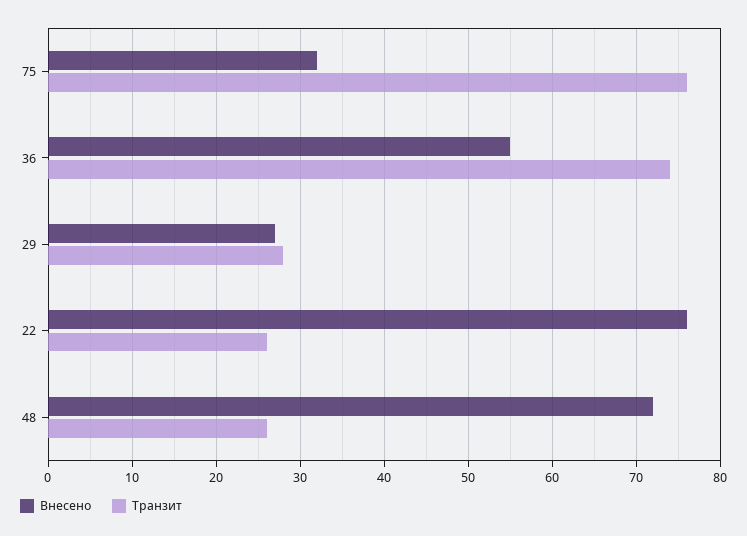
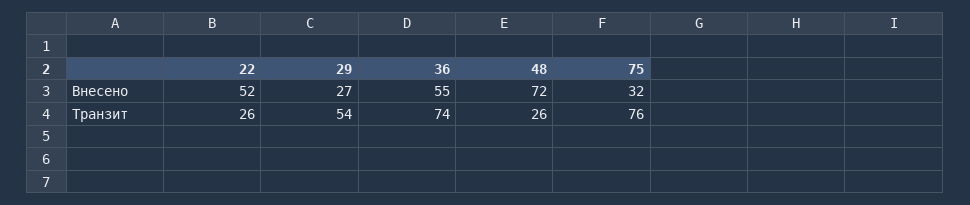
Транзит, 29: 28 -> 54
Внесено, 22: 76 -> 52

